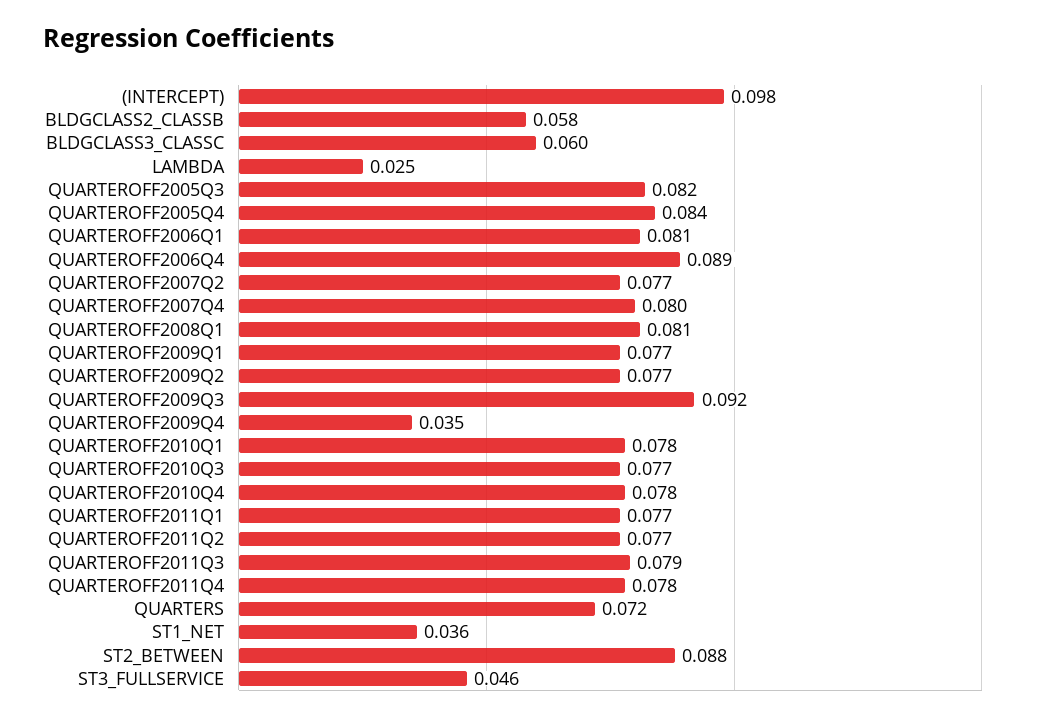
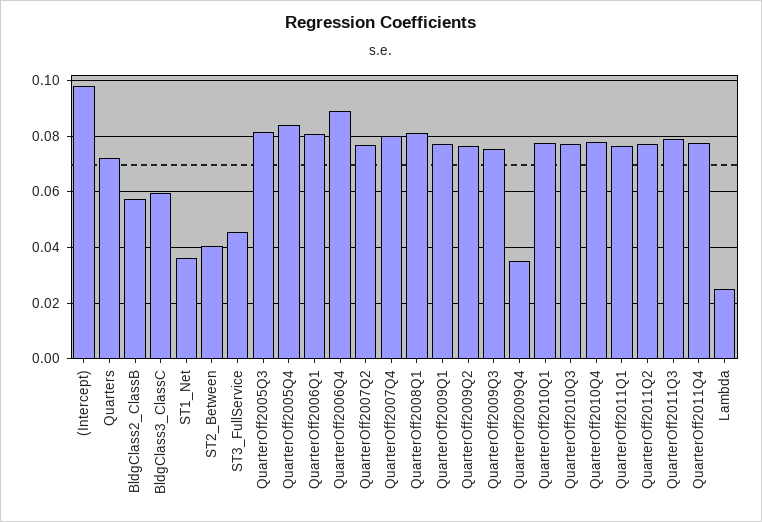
QUARTEROFF2009Q3: 0.092 -> 0.075
ST2_BETWEEN: 0.088 -> 0.04

